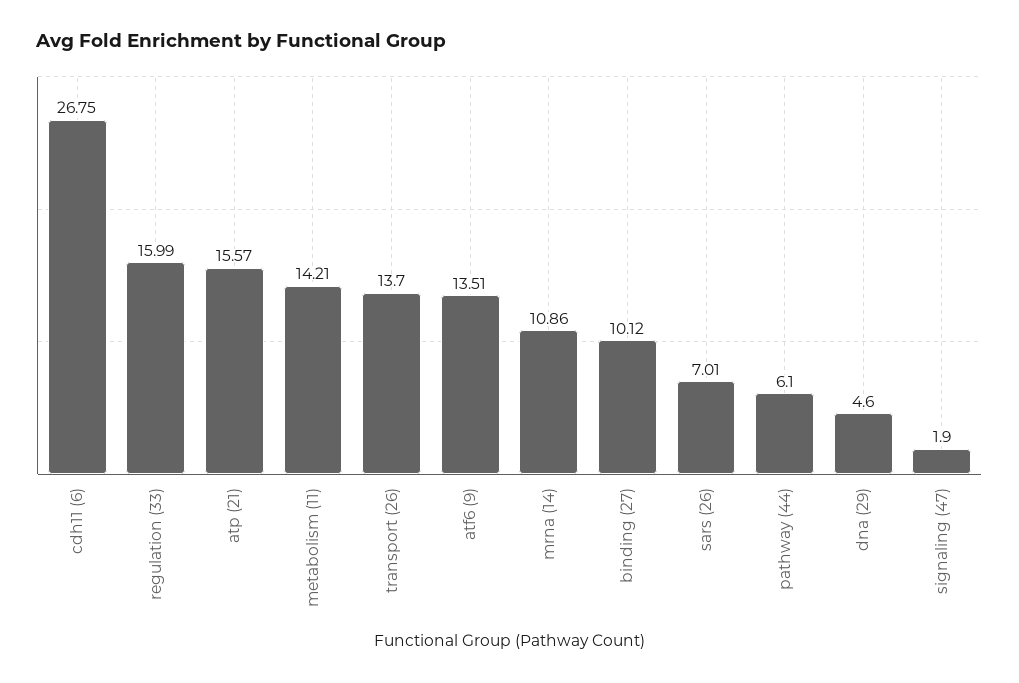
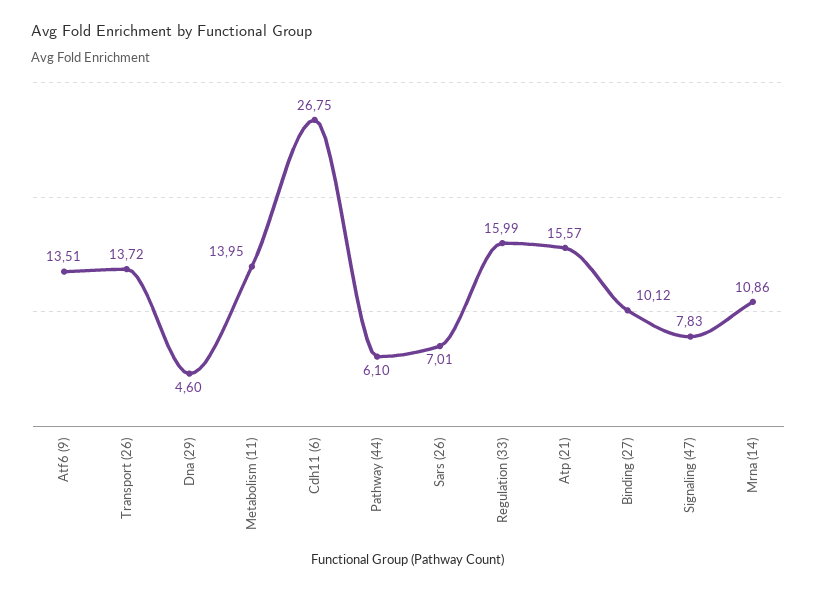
metabolism (11): 14.21 -> 13.95
transport (26): 13.7 -> 13.72
signaling (47): 1.9 -> 7.83

